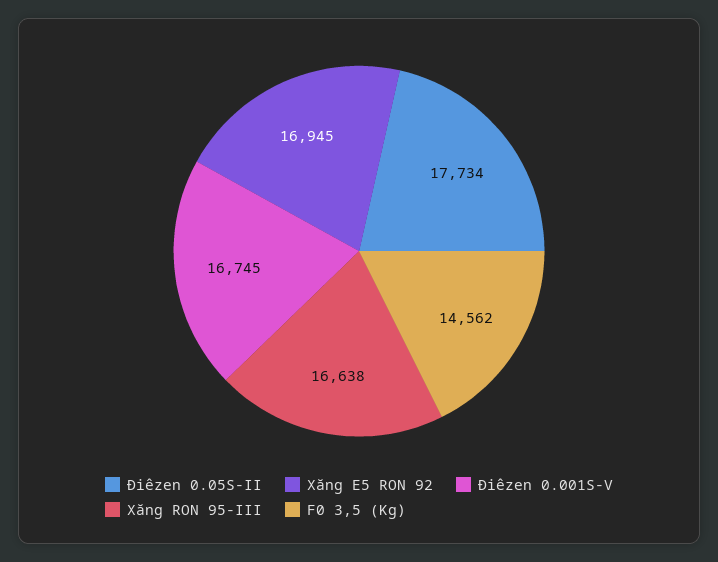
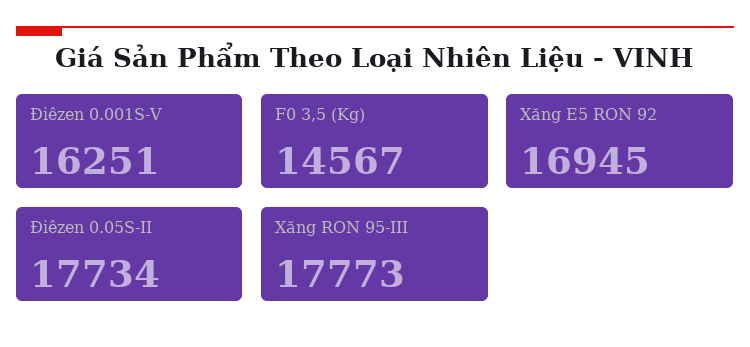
Điêzen 0.001S-V: 16745 -> 16251
Xăng RON 95-III: 16638 -> 17773
F0 3,5 (Kg): 14562 -> 14567

